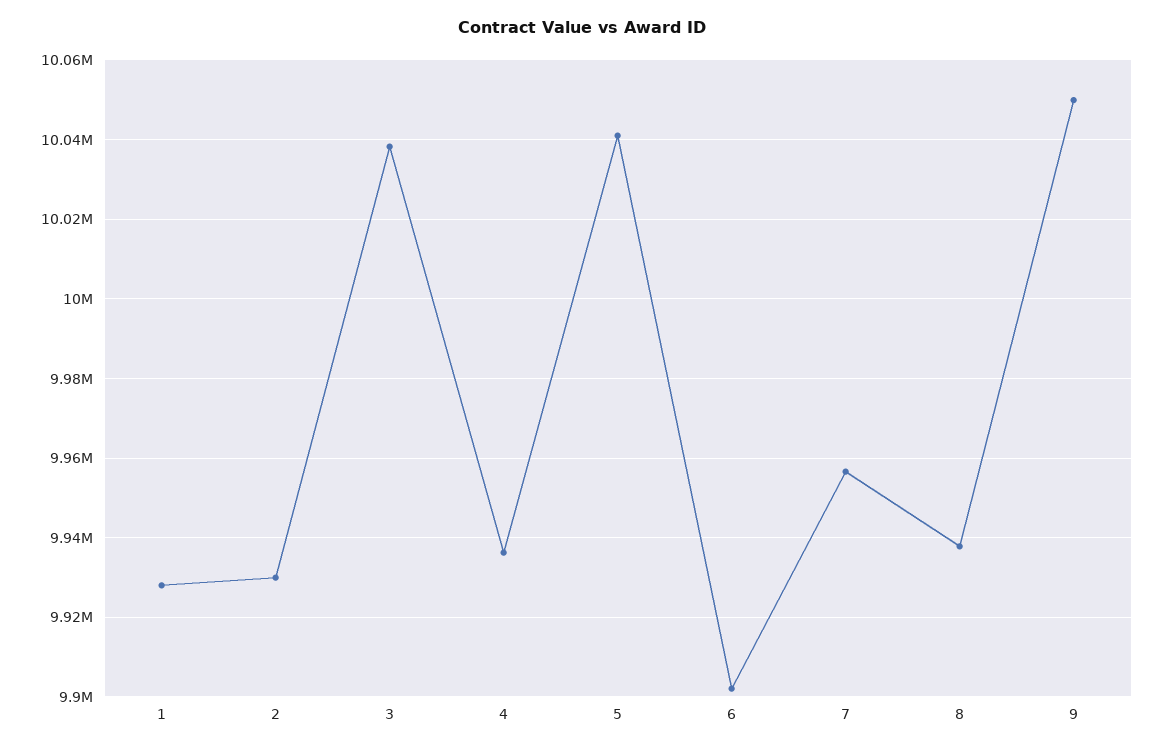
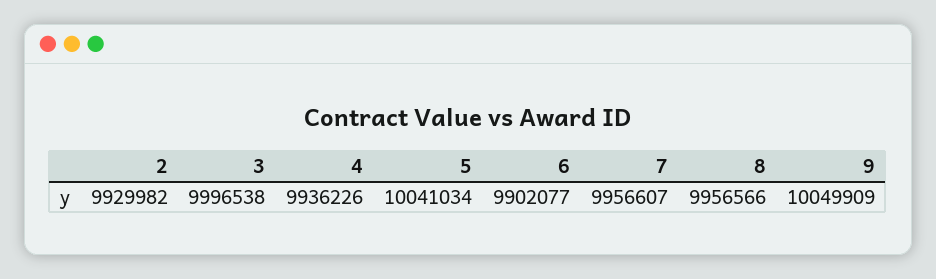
1: 9928000 -> none
3: 10038000 -> 9996538
8: 9938000 -> 9956566

